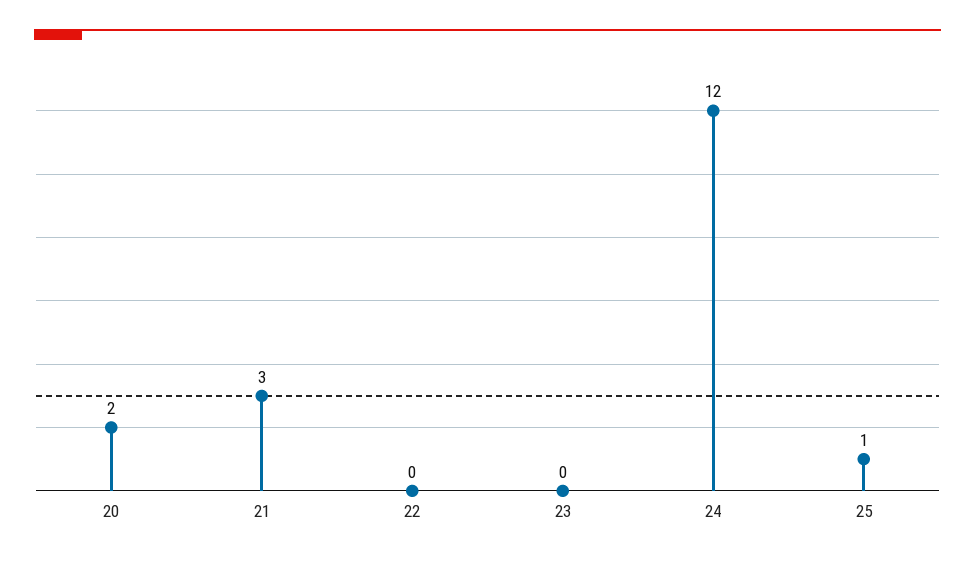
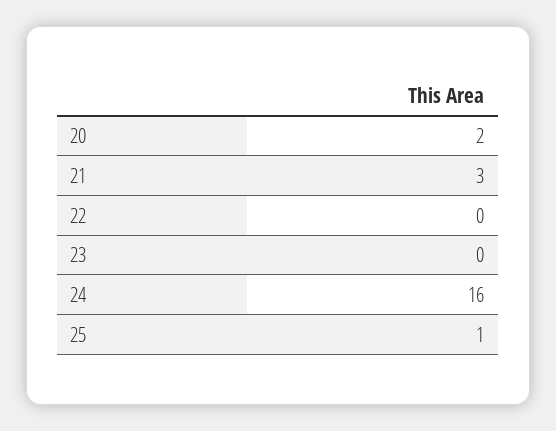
24: 12 -> 16

